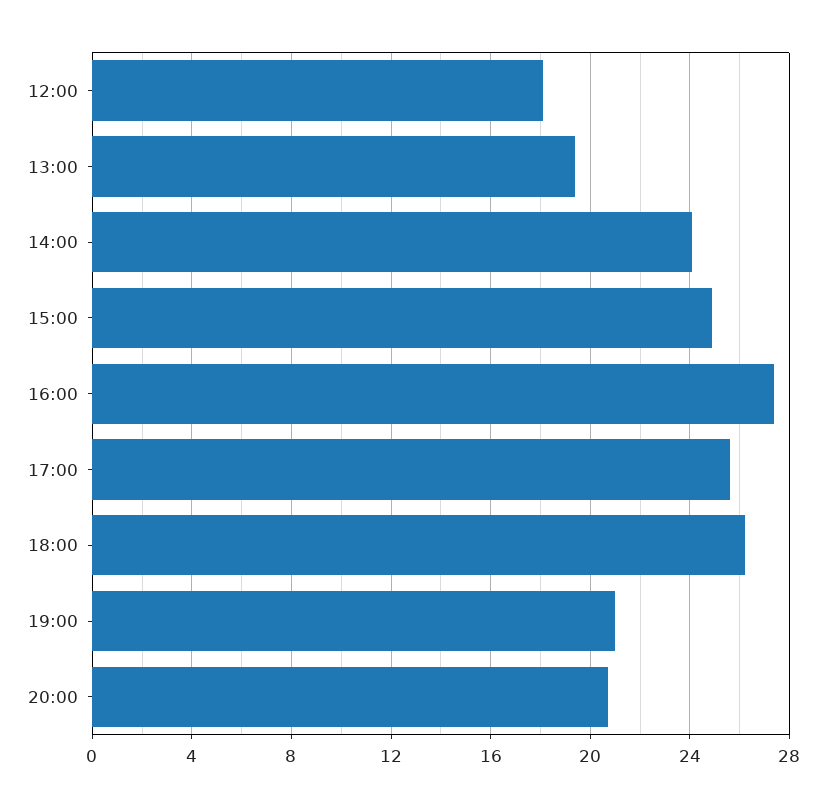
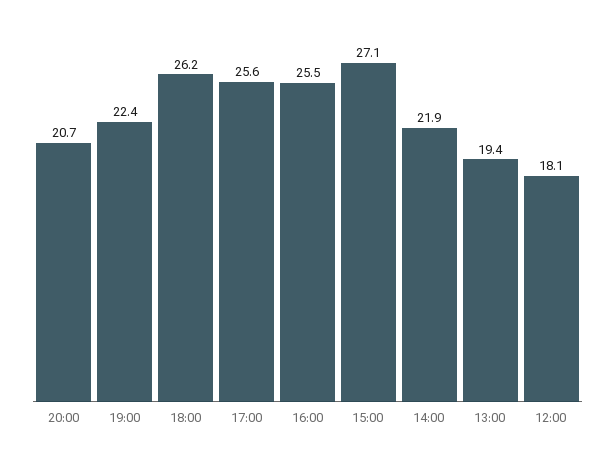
14:00: 24 -> 21.9
15:00: 25 -> 27.1
16:00: 27.5 -> 25.5
19:00: 21 -> 22.4

